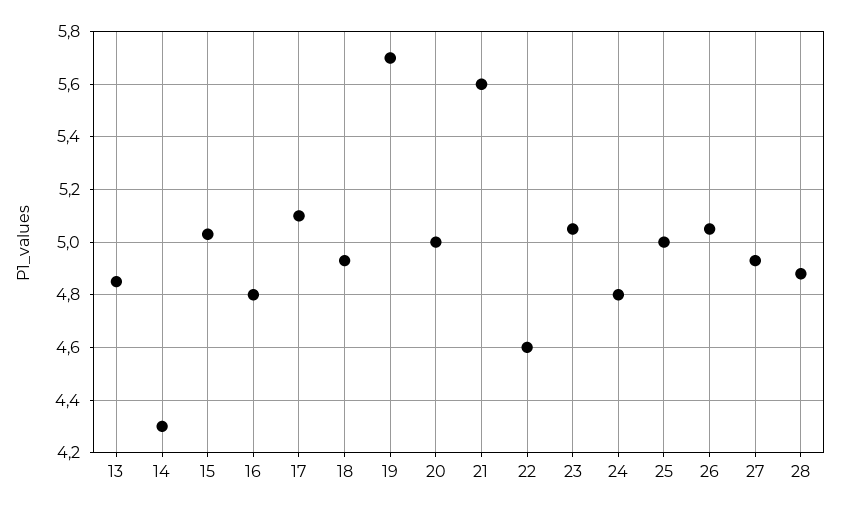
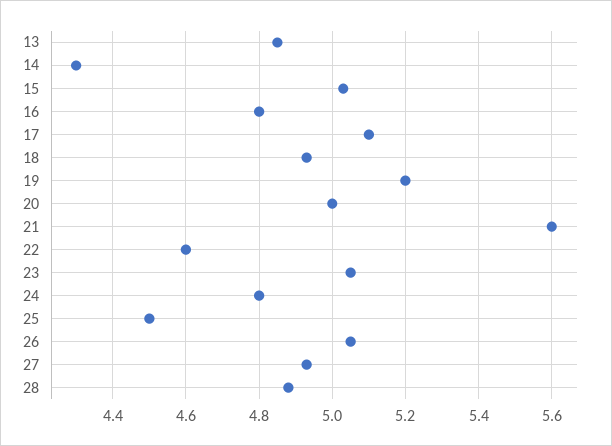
19: 5.7 -> 5.2
25: 5 -> 4.5

